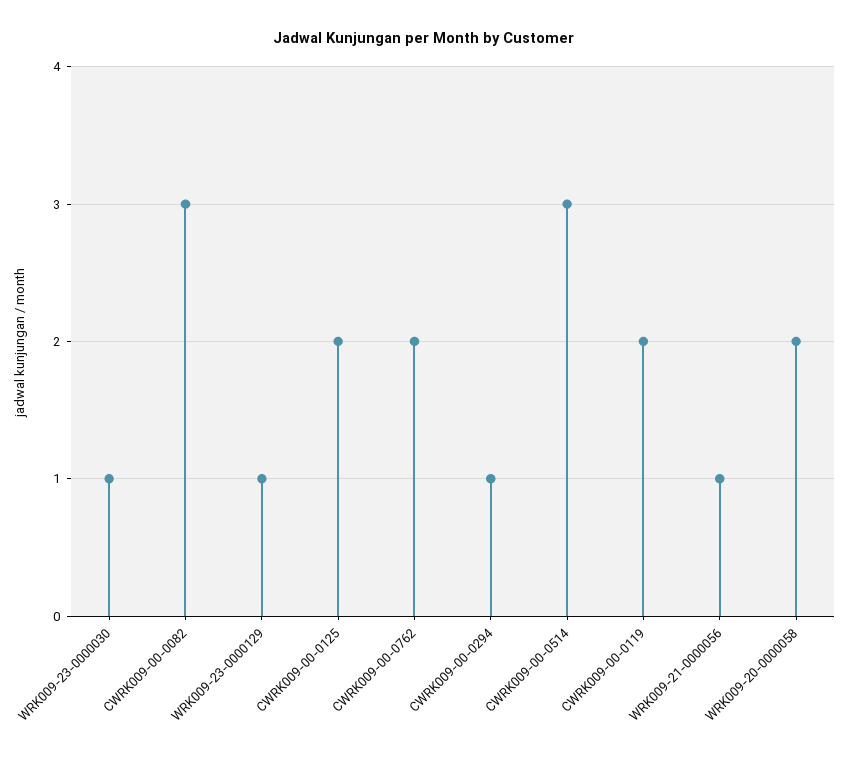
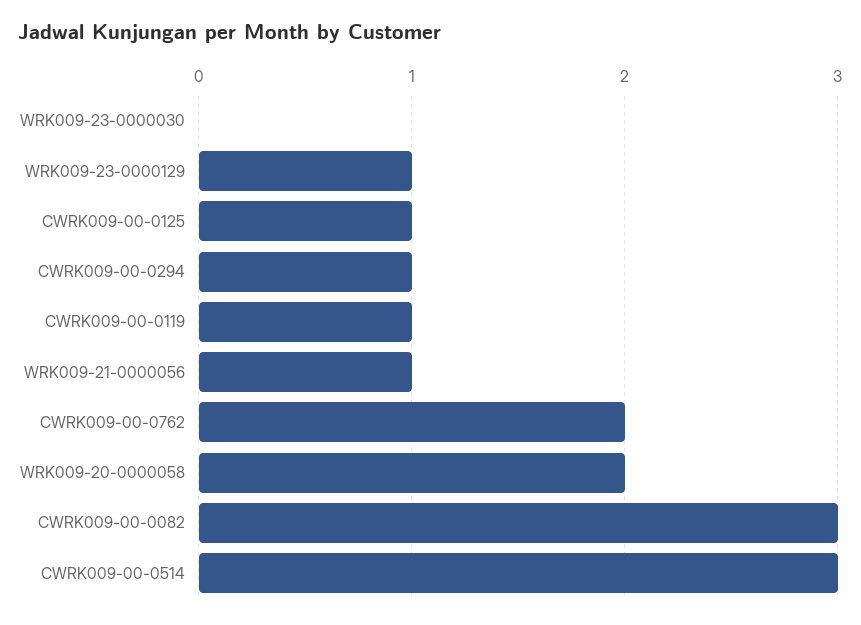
WRK009-23-0000030: 1 -> 0
CWRK009-00-0125: 2 -> 1
CWRK009-00-0119: 2 -> 1

